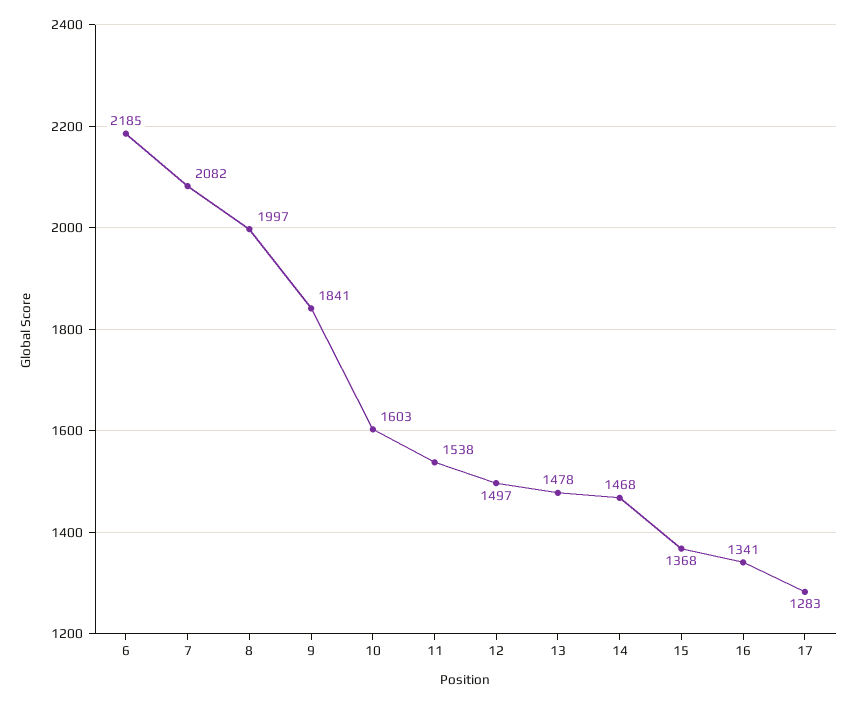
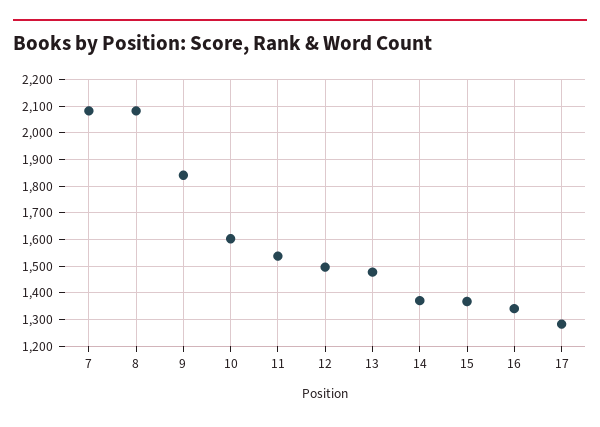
6: 2185 -> none
8: 1997 -> 2075
14: 1468 -> 1375

